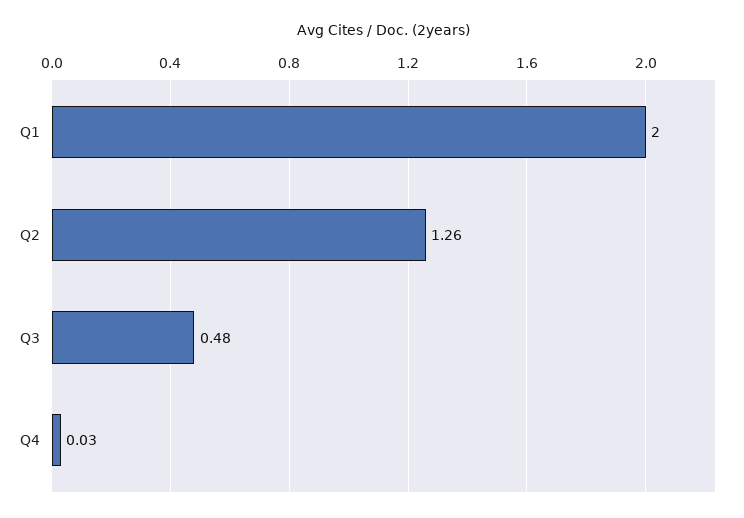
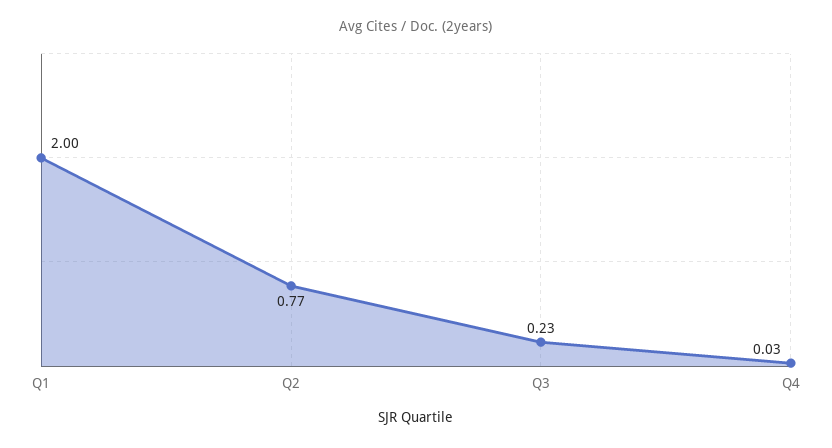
Q2: 1.26 -> 0.77
Q3: 0.48 -> 0.23

